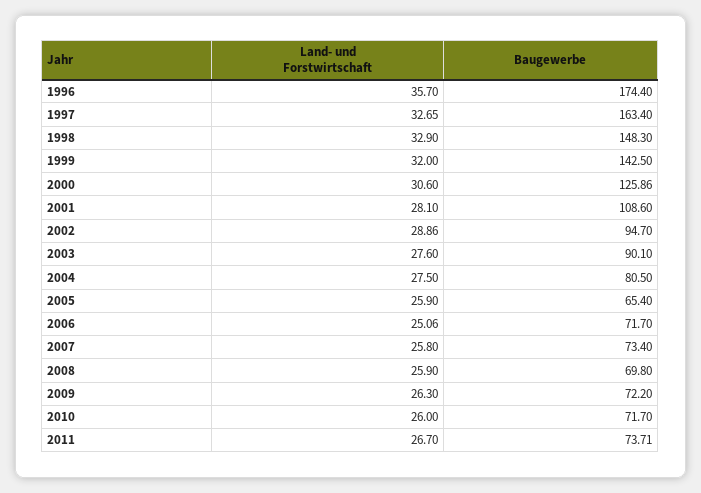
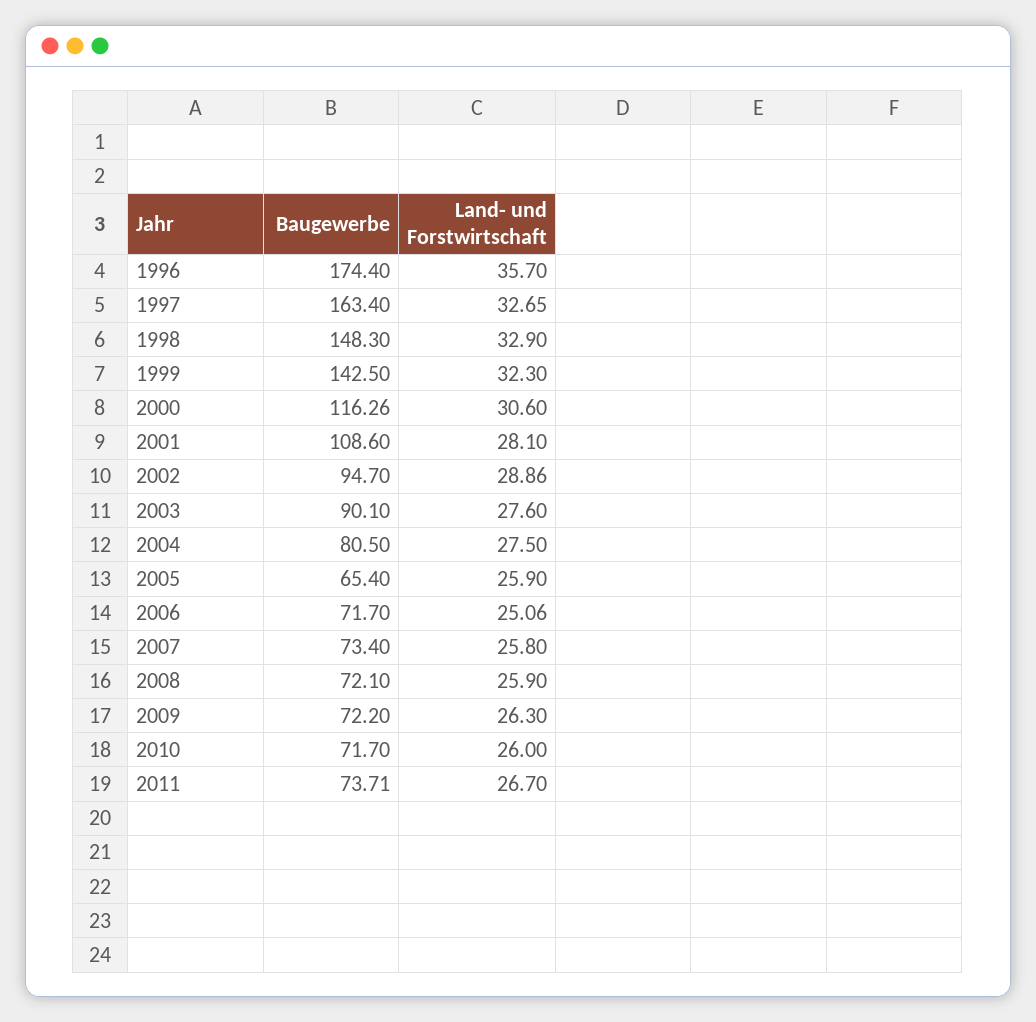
Land- und Forstwirtschaft, 1999: 32 -> 32.3
Baugewerbe, 2000: 125.86 -> 116.26
Baugewerbe, 2008: 69.8 -> 72.1

